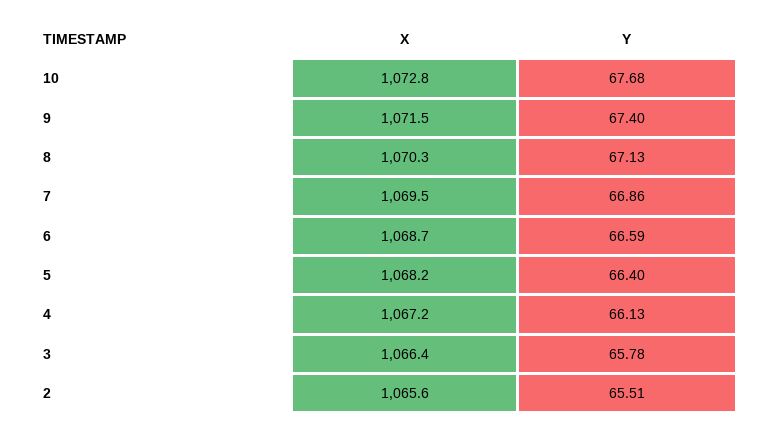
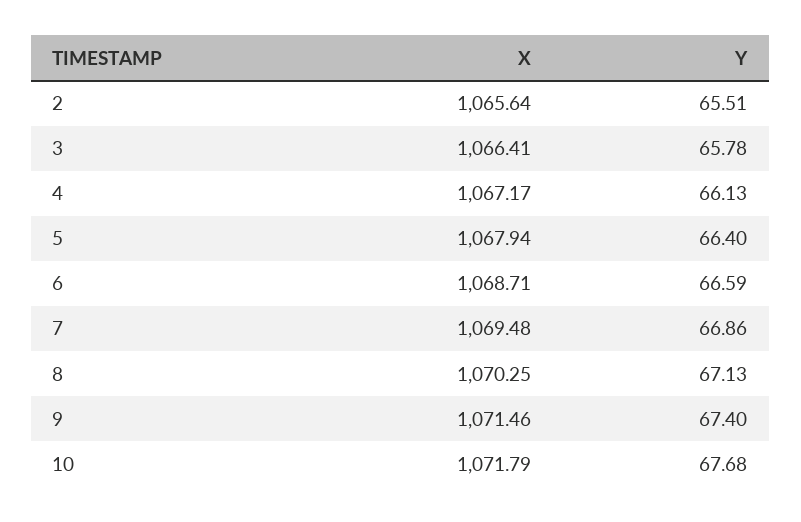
X, 10: 1072.8 -> 1071.79
X, 5: 1068.2 -> 1067.94

